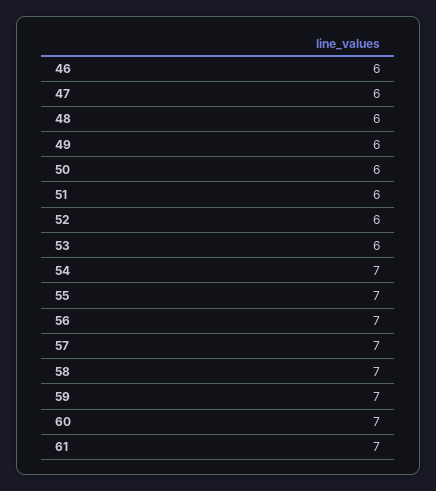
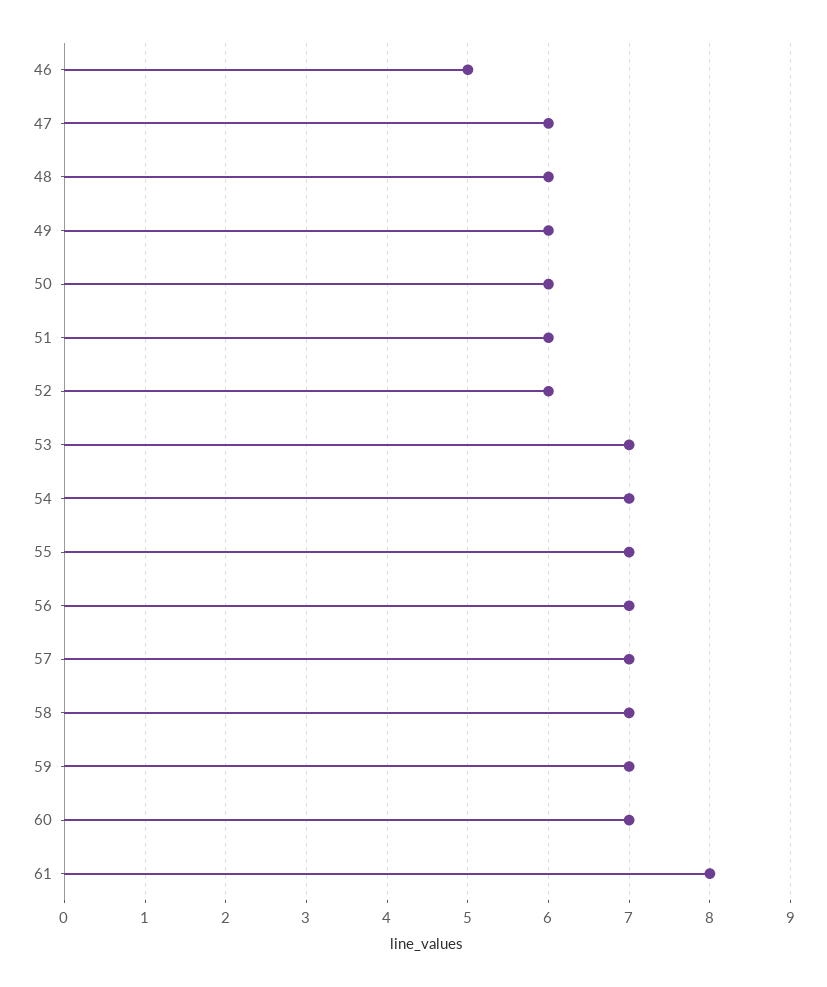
46: 6 -> 5
53: 6 -> 7
61: 7 -> 8

